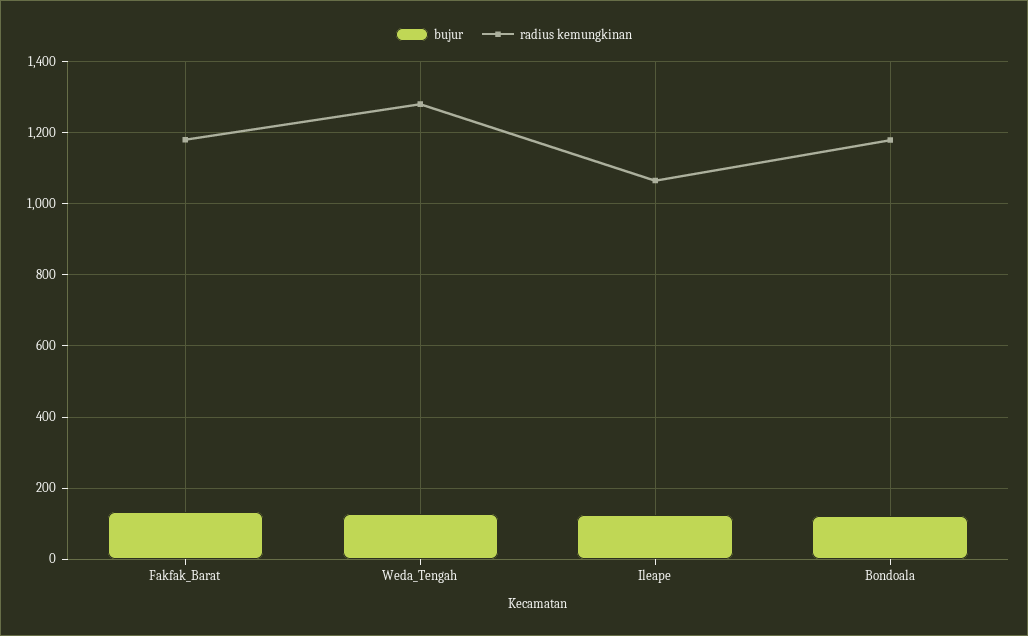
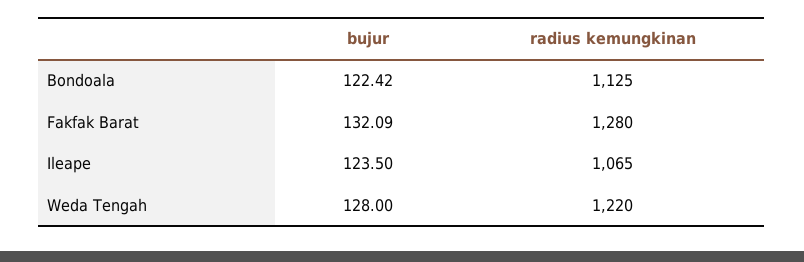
radius kemungkinan, Fakfak_Barat: 1180 -> 1280
radius kemungkinan, Weda_Tengah: 1280 -> 1220
radius kemungkinan, Bondoala: 1180 -> 1125

